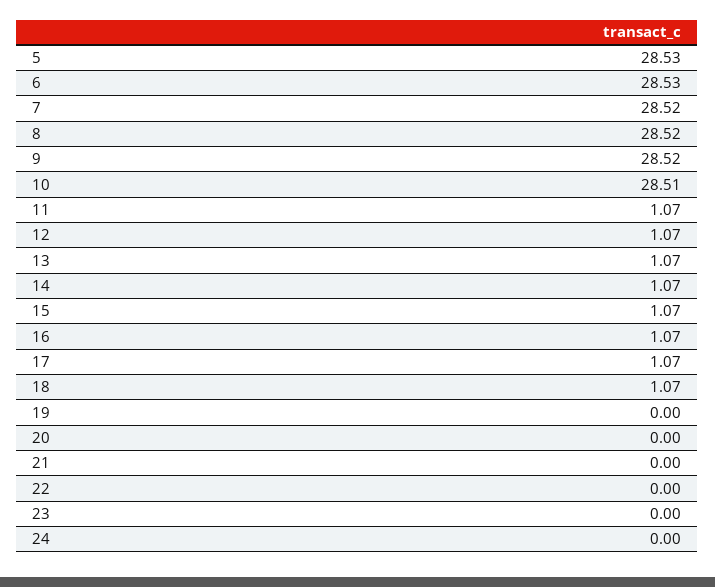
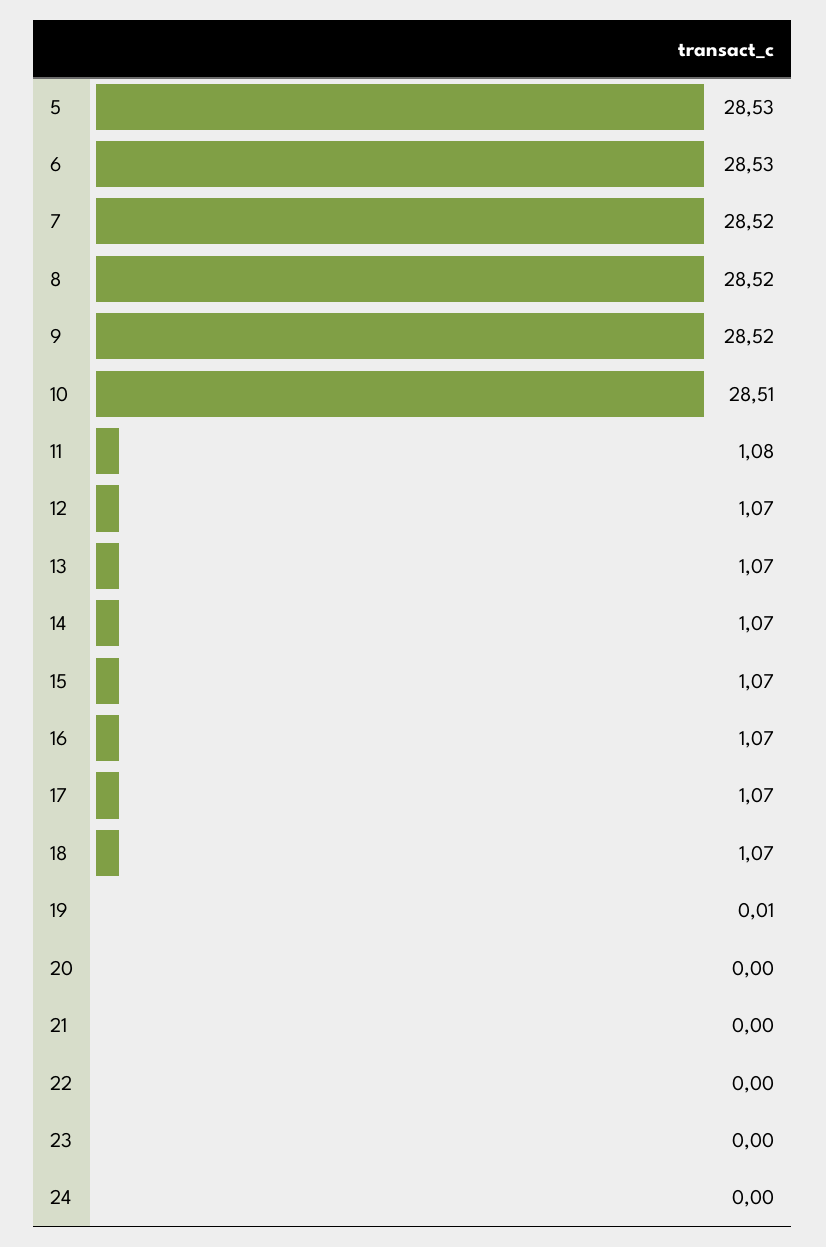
11: 1.07 -> 1.08
19: 0 -> 0.01

